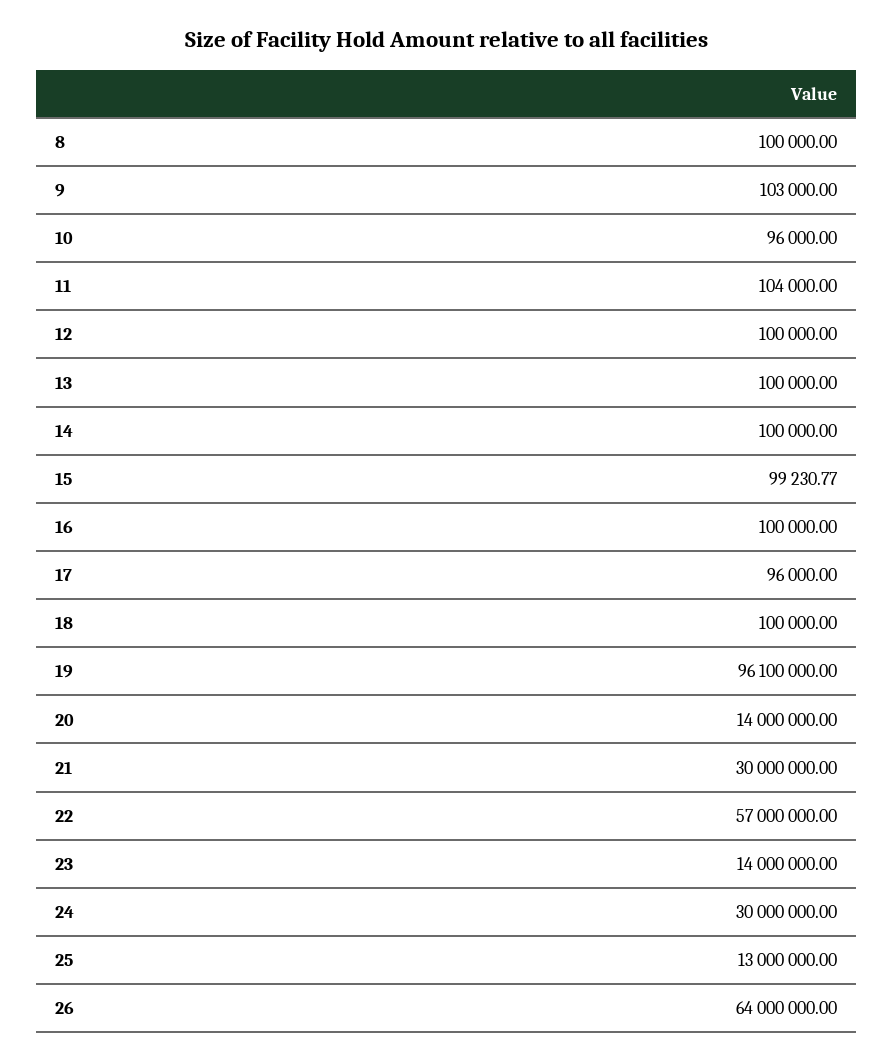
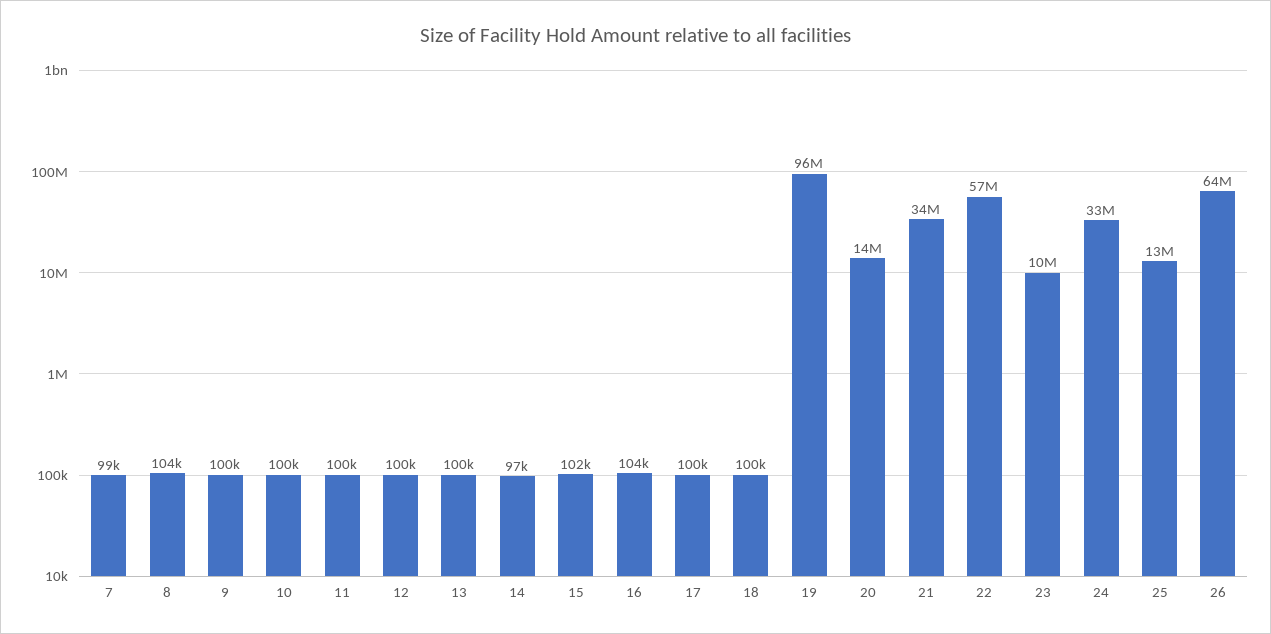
8: 100000 -> 104000
9: 103000 -> 100000
10: 96000 -> 100000
11: 104000 -> 100000
14: 100000 -> 97000
15: 99230.77 -> 102000
16: 100000 -> 104000
17: 96000 -> 100000
21: 30000000 -> 34000000
23: 14000000 -> 10000000
24: 30000000 -> 33000000
7: none -> 99000

